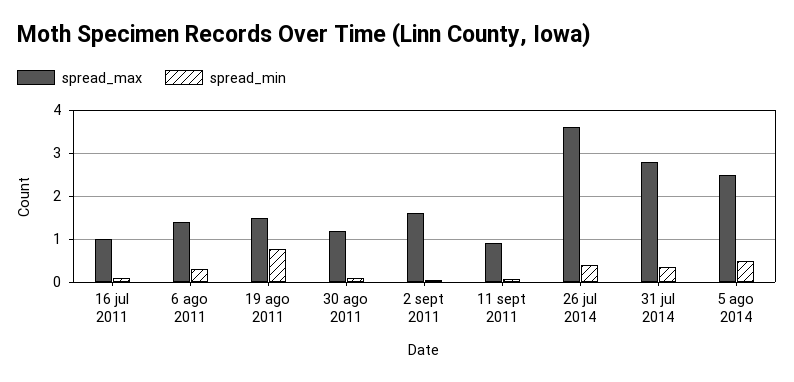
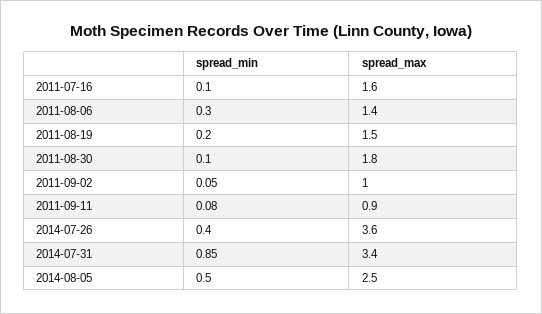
spread_max, 16 jul 2011: 1 -> 1.6
spread_min, 19 ago 2011: 0.8 -> 0.2
spread_max, 30 ago 2011: 1.2 -> 1.8
spread_max, 2 sept 2011: 1.6 -> 1
spread_max, 31 jul 2014: 2.8 -> 3.4
spread_min, 31 jul 2014: 0.4 -> 0.85

